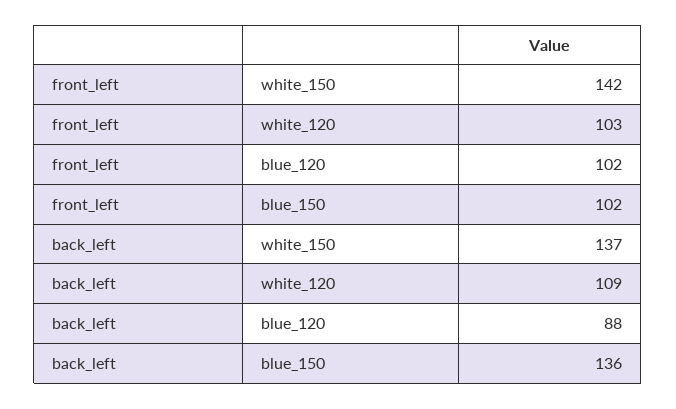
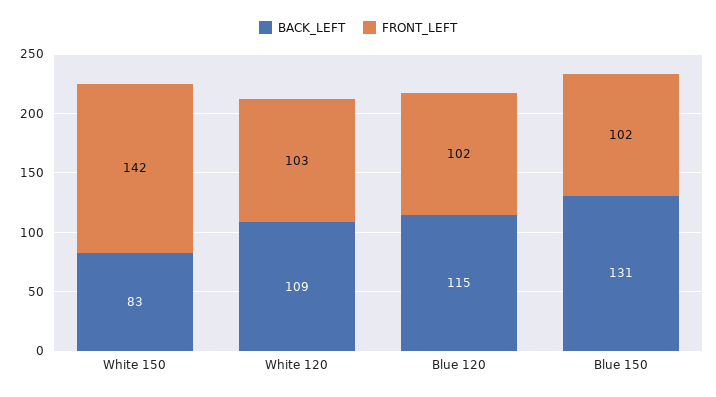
back_left, white_150: 137 -> 83
back_left, blue_120: 88 -> 115
back_left, blue_150: 136 -> 131

